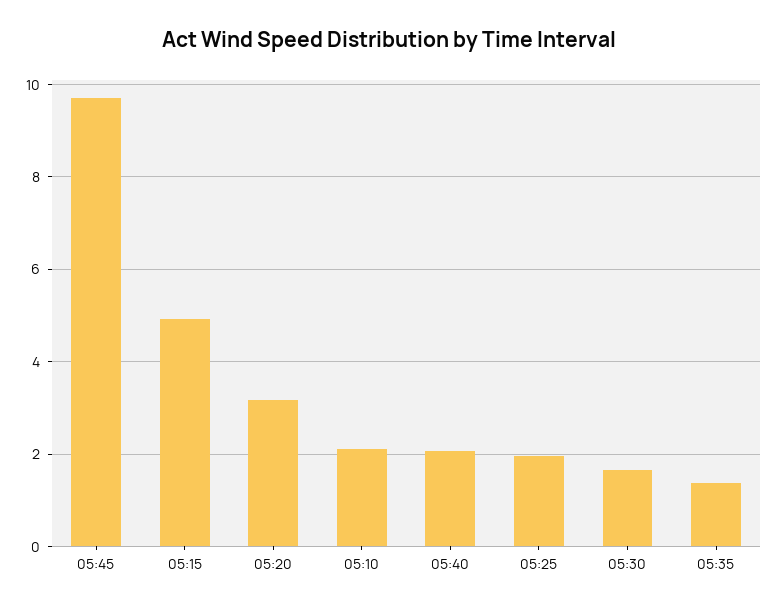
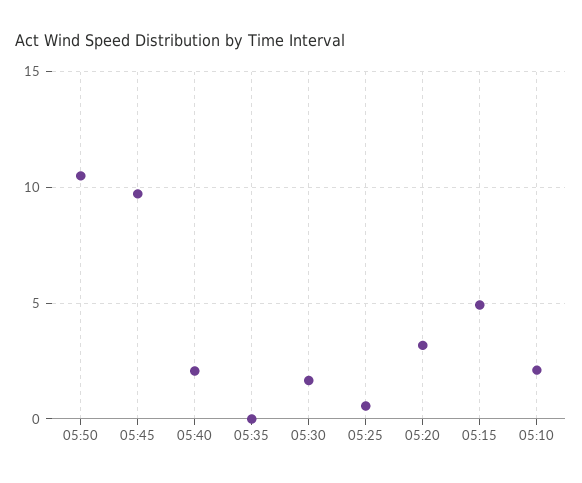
05:25: 2 -> 0.5
05:35: 1.4 -> 0
05:50: none -> 10.5

